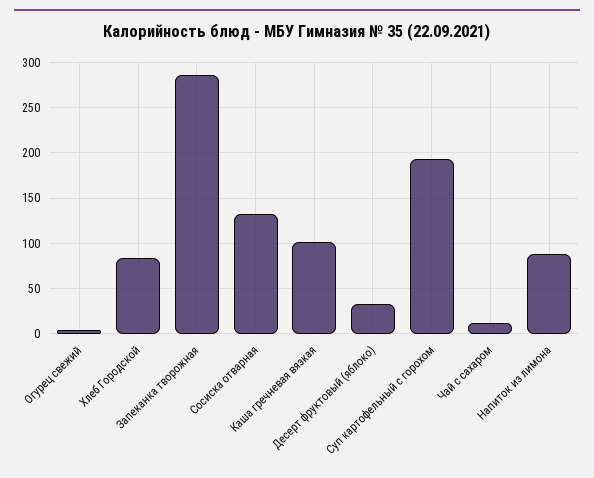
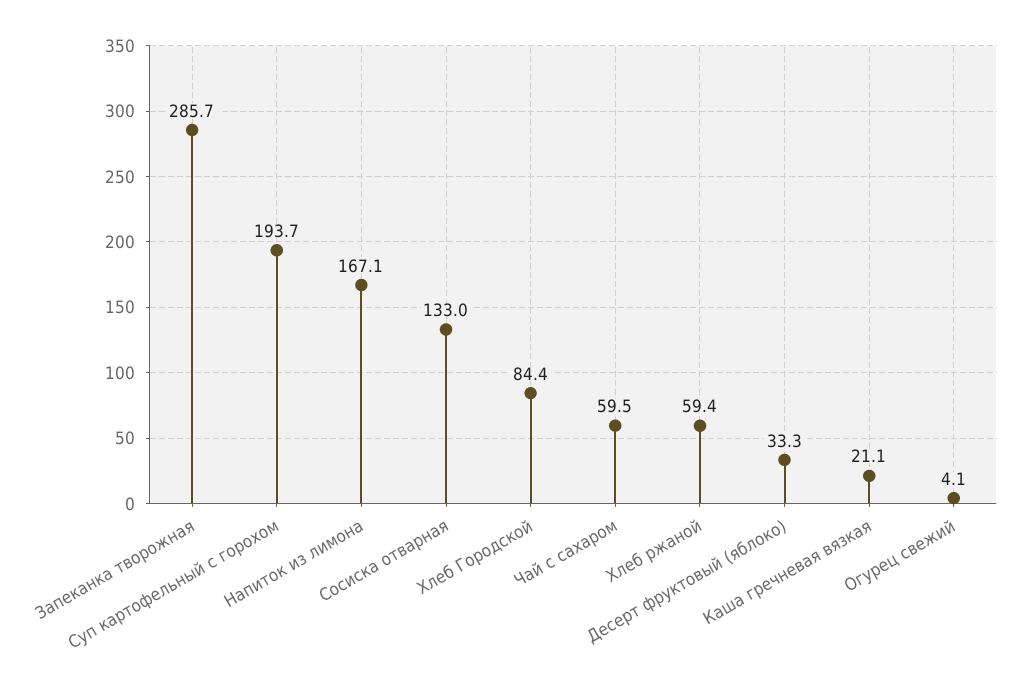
Каша гречневая вязкая: 100 -> 21.1
Чай с сахаром: 10 -> 59.5
Напиток из лимона: 90 -> 167.1
Хлеб ржаной: none -> 59.4

